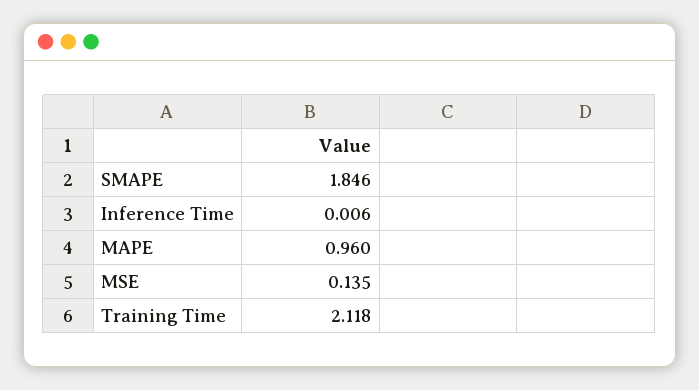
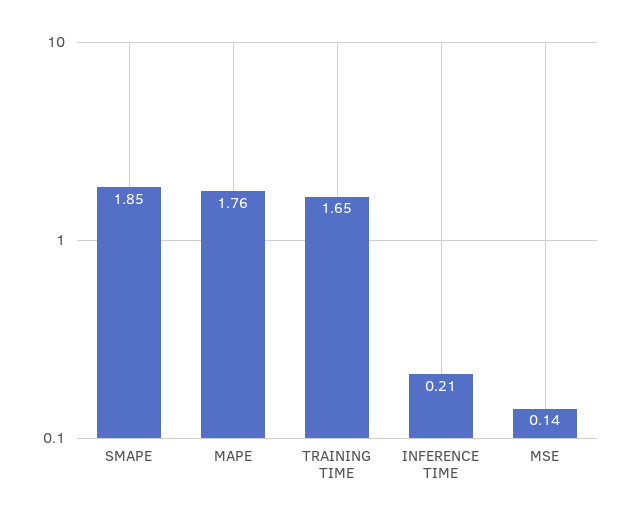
Inference Time: 0.006 -> 0.21
MAPE: 0.96 -> 1.76
Training Time: 2.118 -> 1.65

